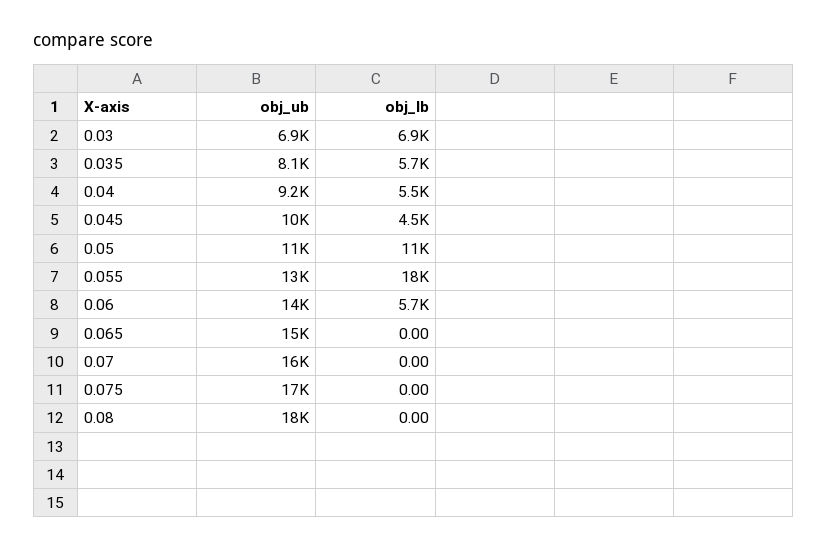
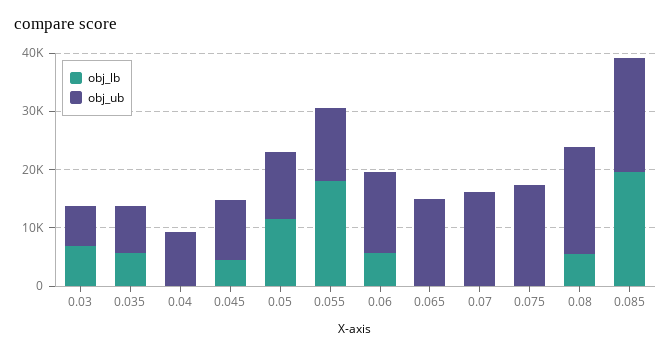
obj_lb, 0.04: 5500 -> 0
obj_lb, 0.08: 0 -> 6000
obj_lb, 0.085: none -> 20000
obj_ub, 0.085: none -> 20000

